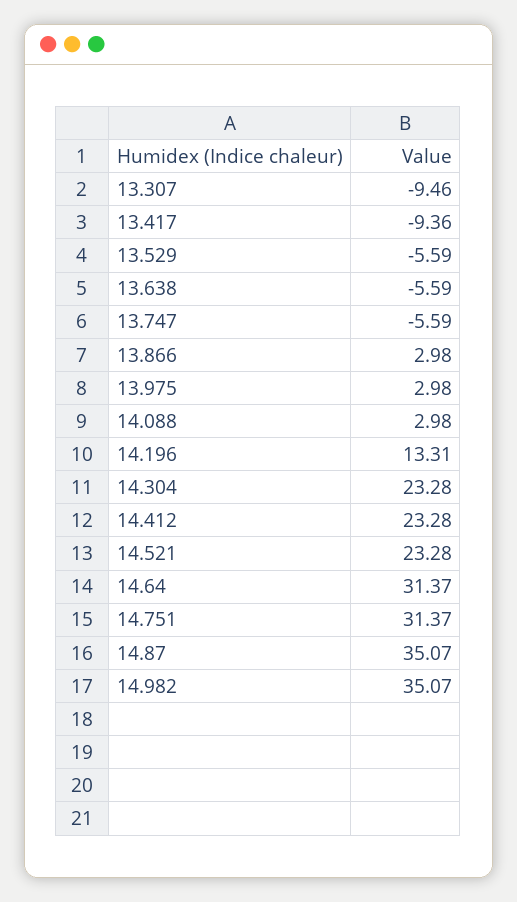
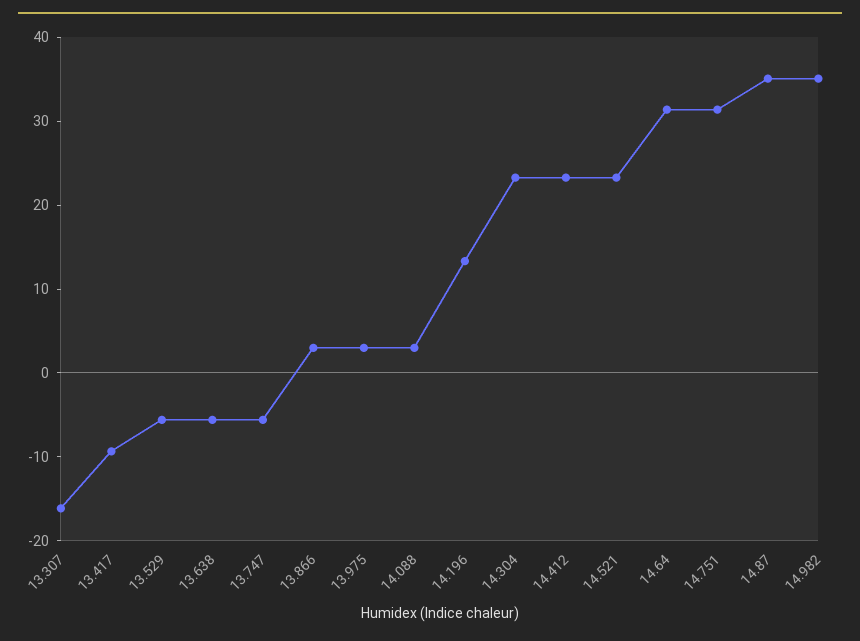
13.307: -9.46 -> -16

